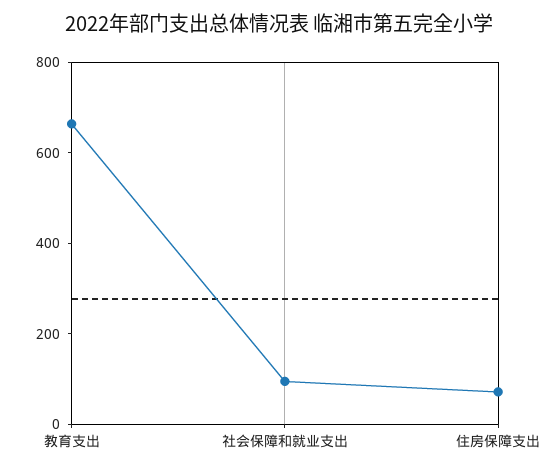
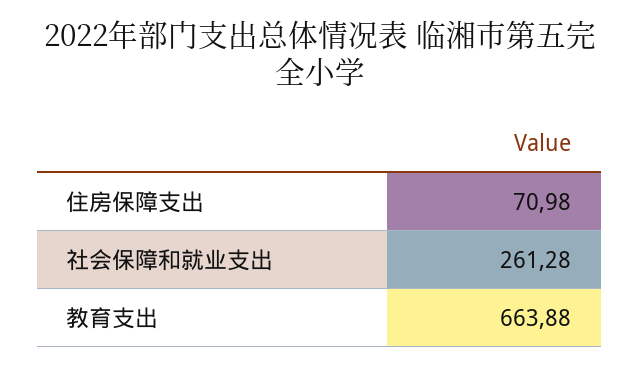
社会保障和就业支出: 100 -> 261.28

